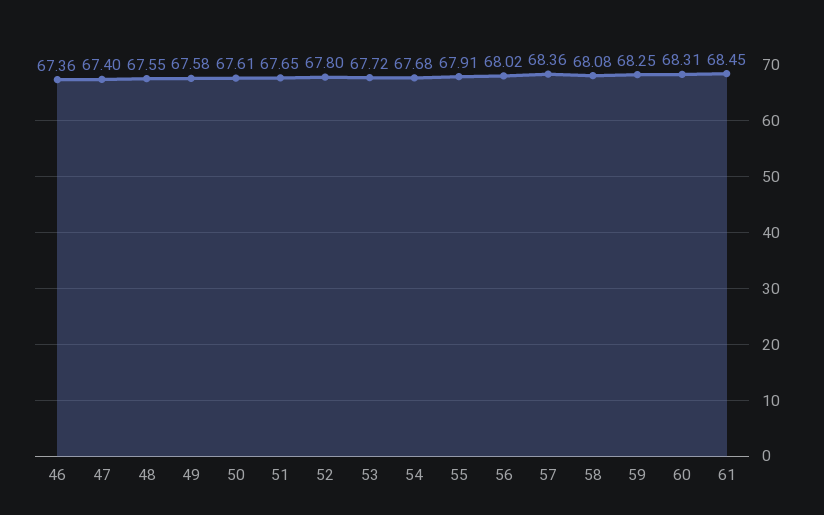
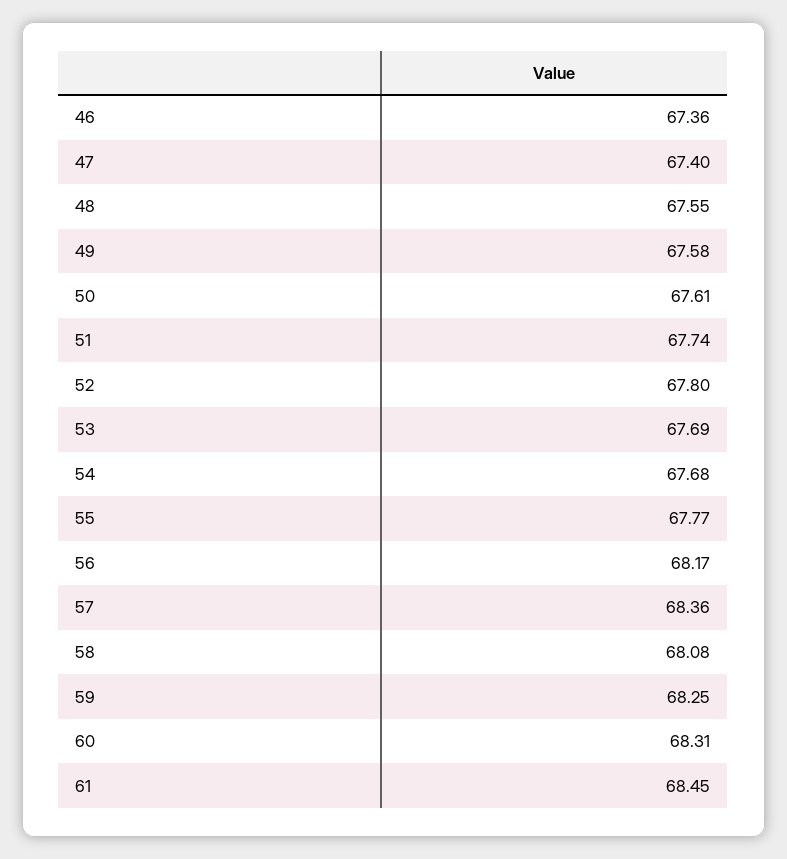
51: 67.65 -> 67.74
53: 67.72 -> 67.69
55: 67.91 -> 67.77
56: 68.02 -> 68.17

